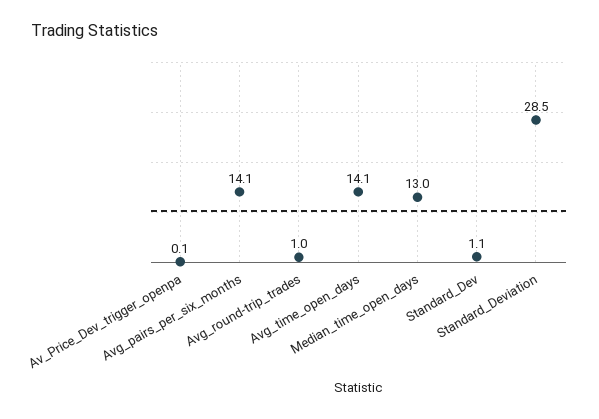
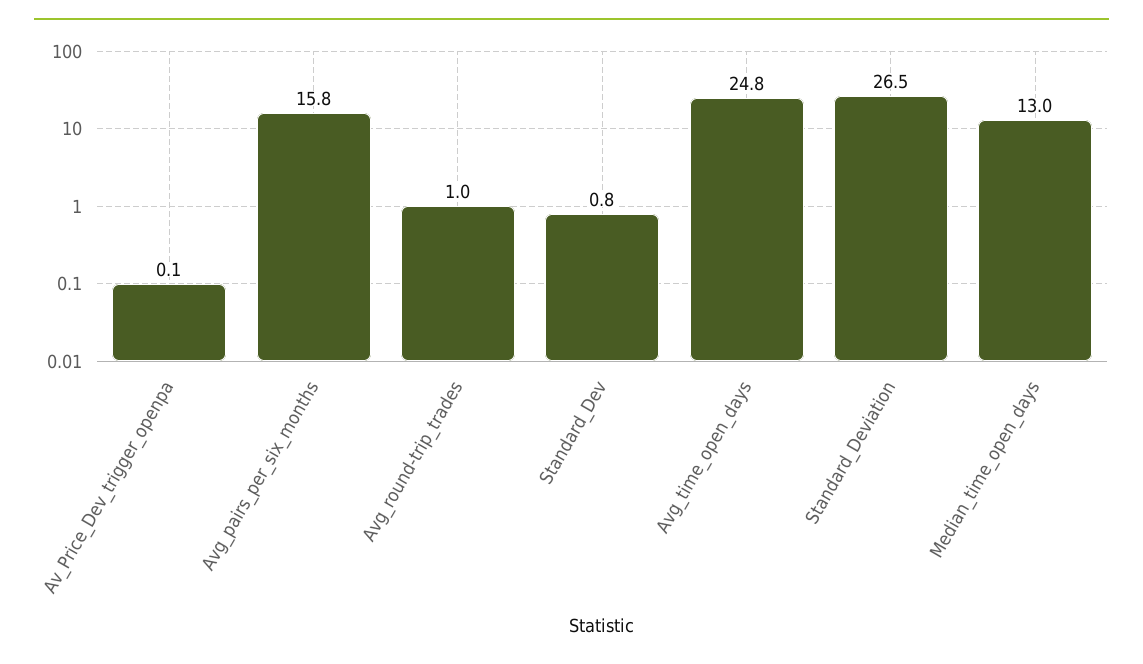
Avg_pairs_per_six_months: 14.1 -> 15.8
Avg_time_open_days: 14.1 -> 24.8
Standard_Dev: 1.1 -> 0.8
Standard_Deviation: 28.5 -> 26.5

